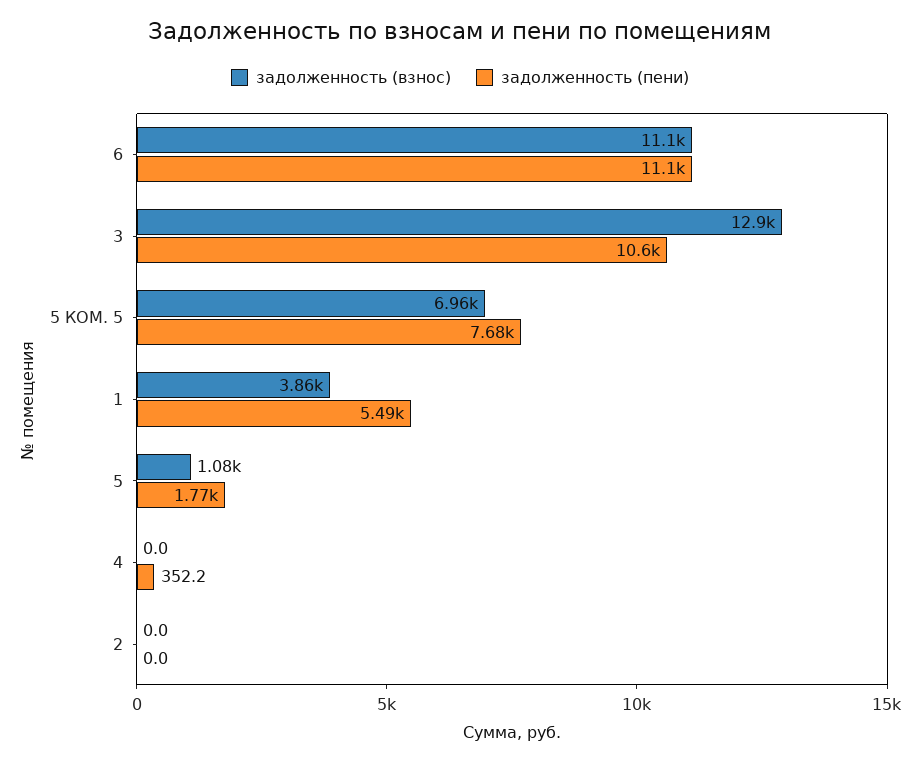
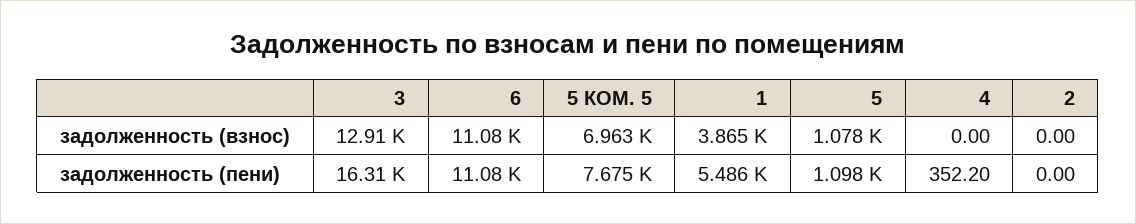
задолженность (пени), 3: 10600 -> 16310
задолженность (пени), 5: 1770 -> 1098

